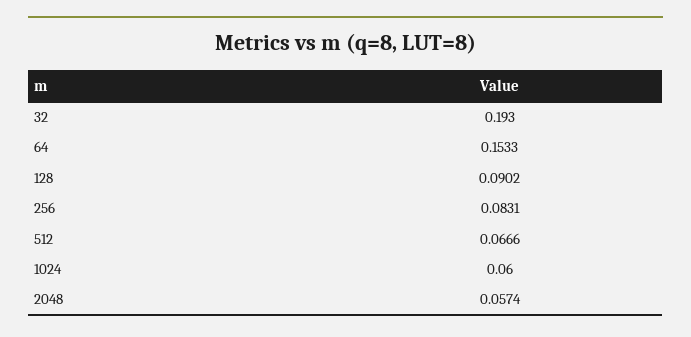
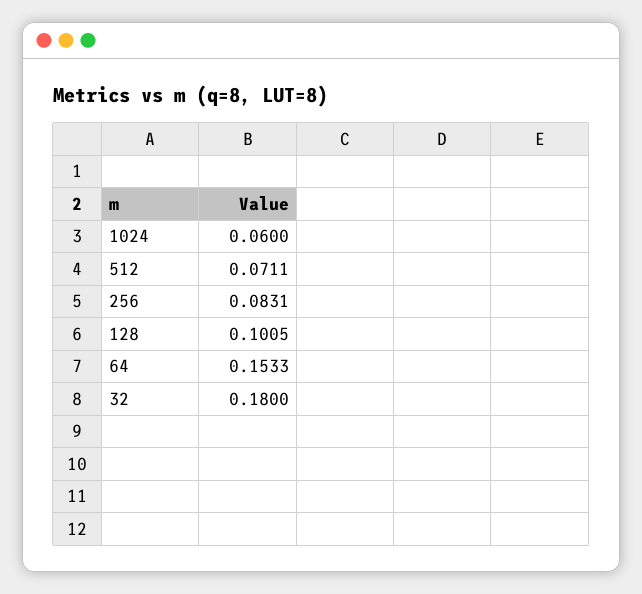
32: 0.193 -> 0.18
128: 0.0902 -> 0.1005
512: 0.0666 -> 0.0711
2048: 0.0574 -> none

